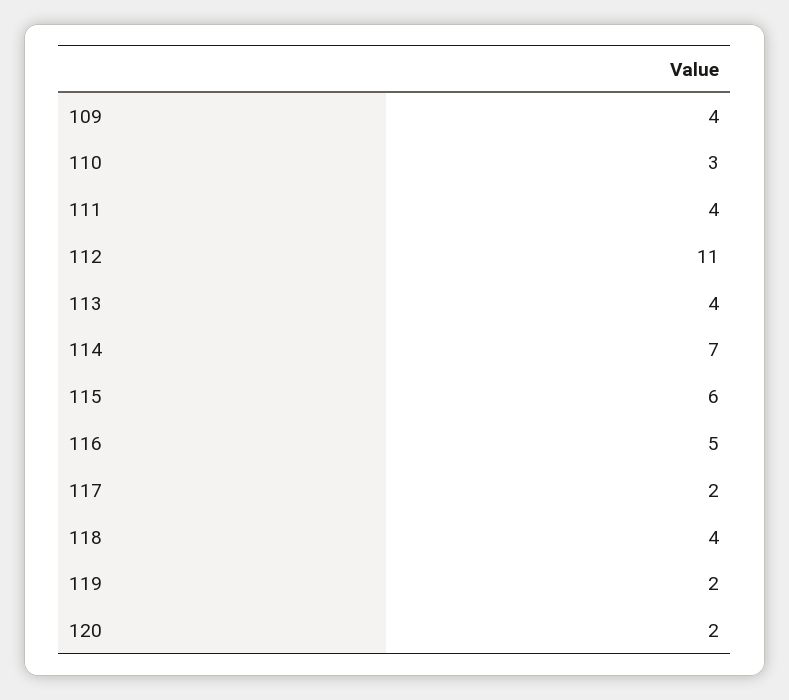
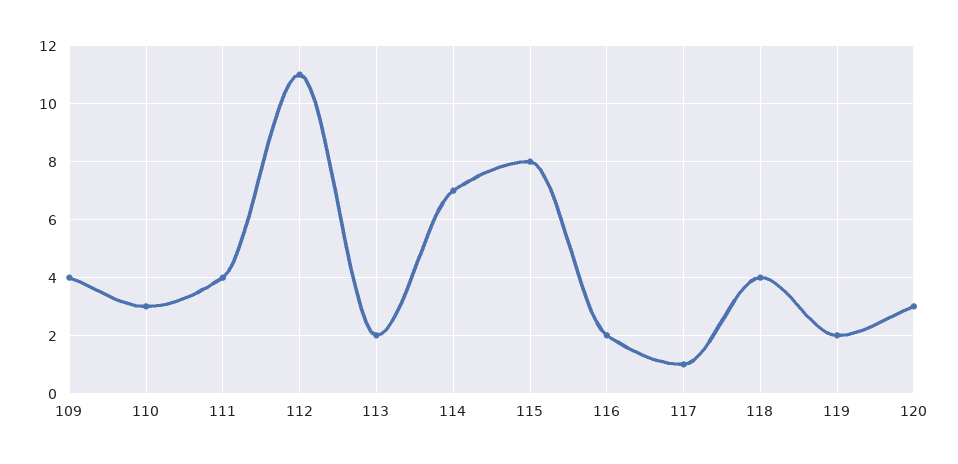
113: 4 -> 2
115: 6 -> 8
116: 5 -> 2
117: 2 -> 1
120: 2 -> 3

